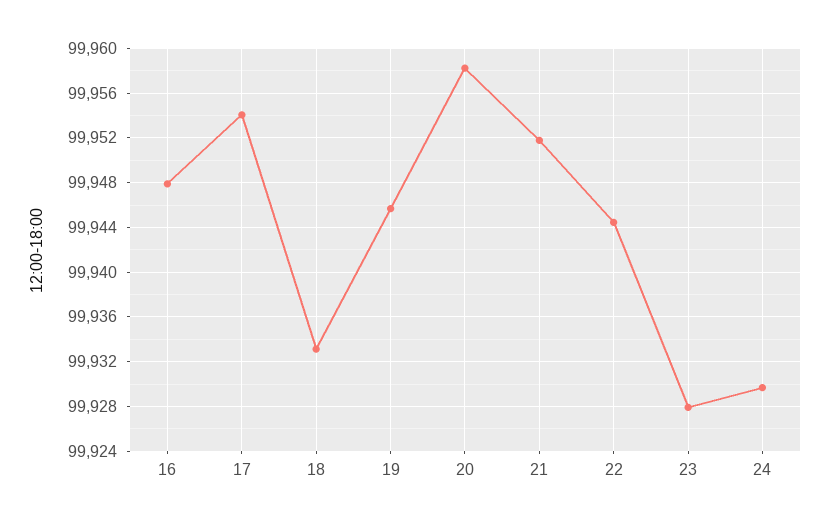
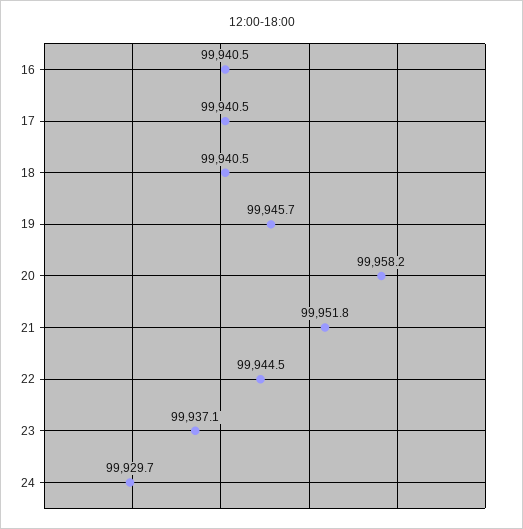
16: 99948 -> 99940.5
17: 99954 -> 99940.5
18: 99933 -> 99940.5
23: 99928 -> 99937.1

